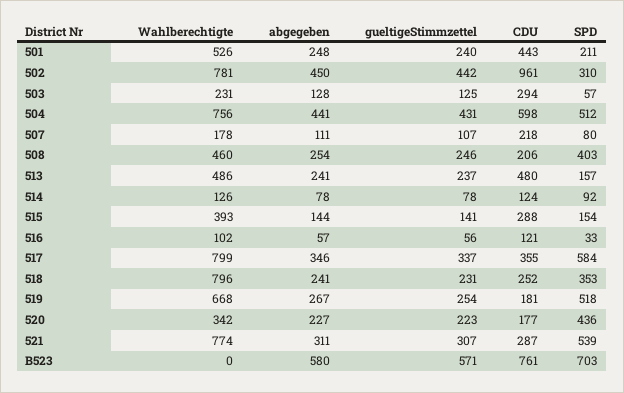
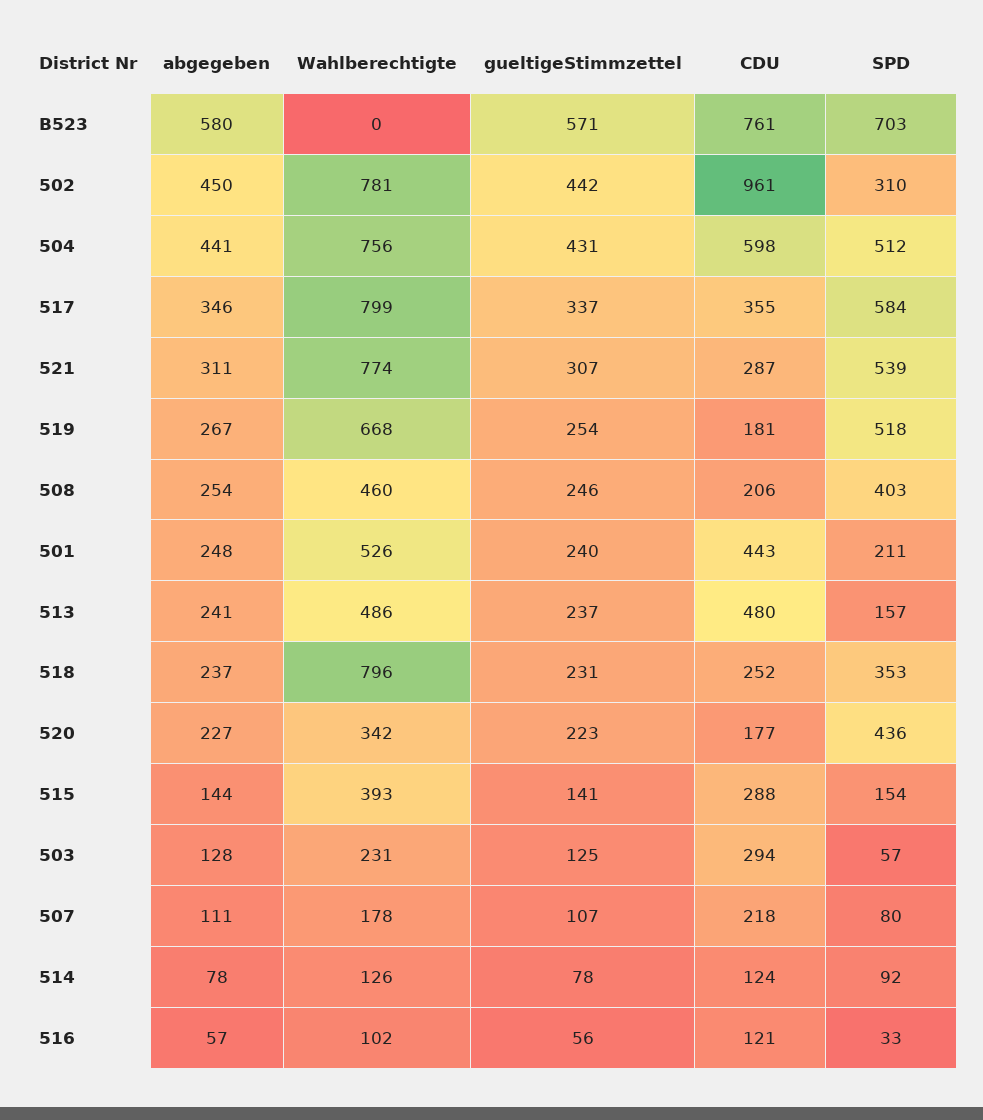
abgegeben, 518: 241 -> 237

